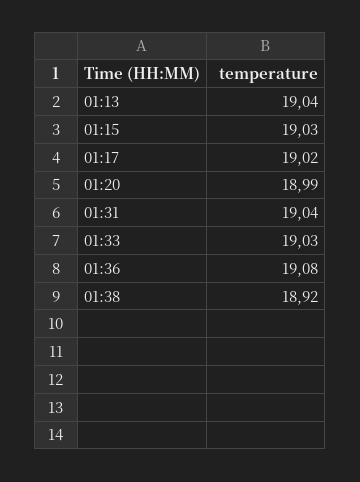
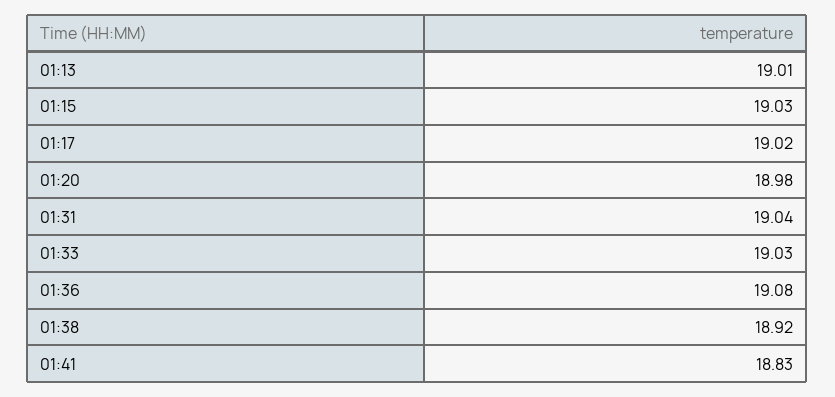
01:13: 19.04 -> 19.01
01:20: 18.99 -> 18.98
01:41: none -> 18.83

